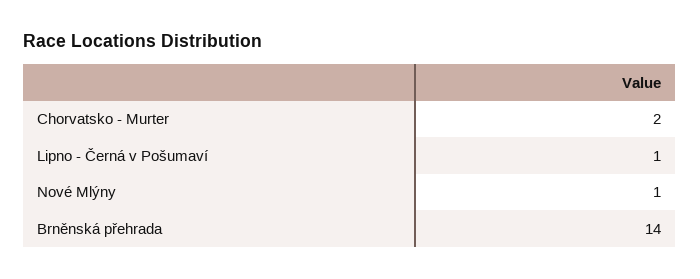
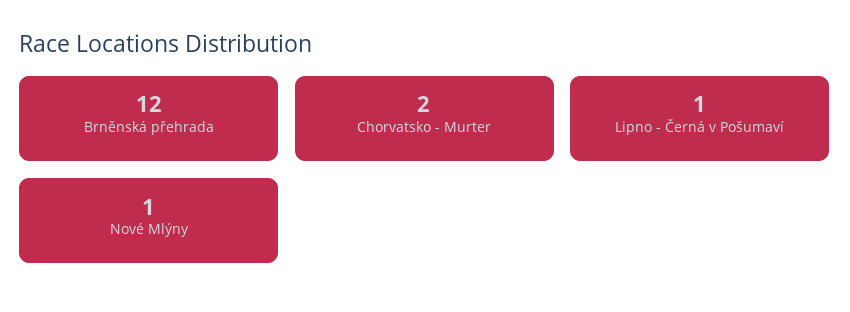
Brněnská přehrada: 14 -> 12

